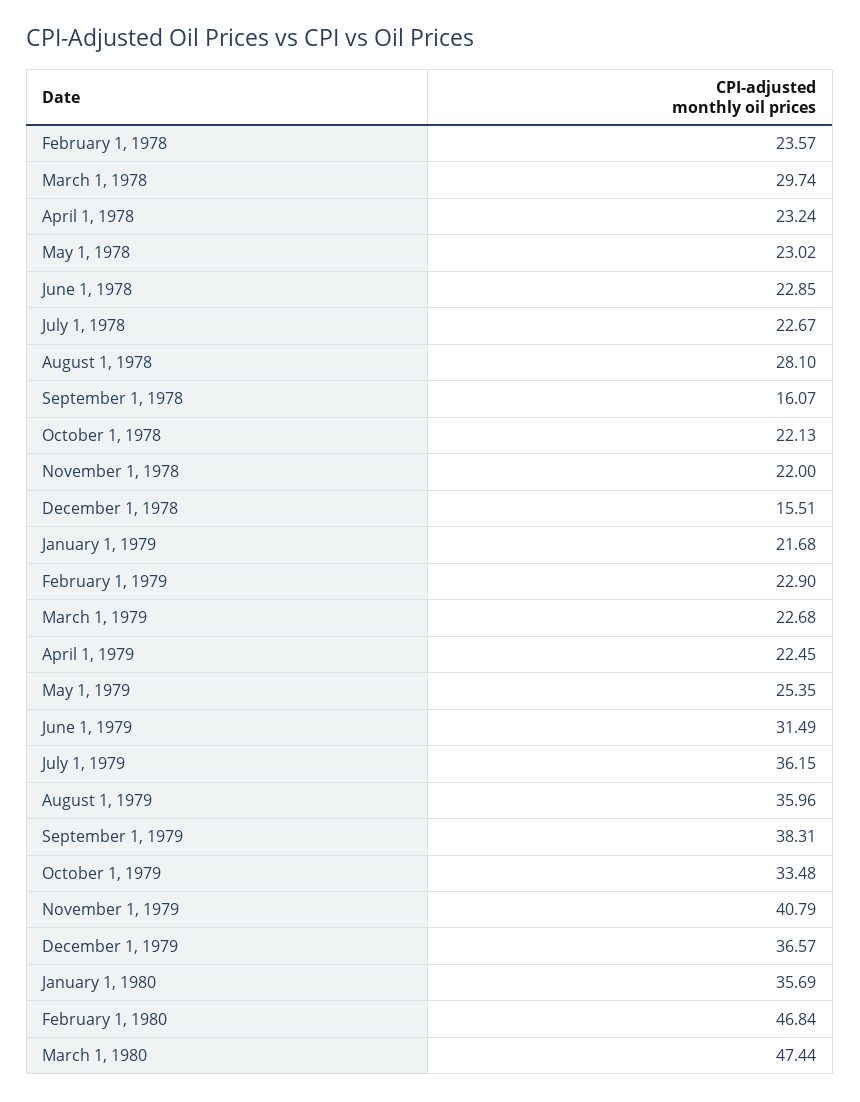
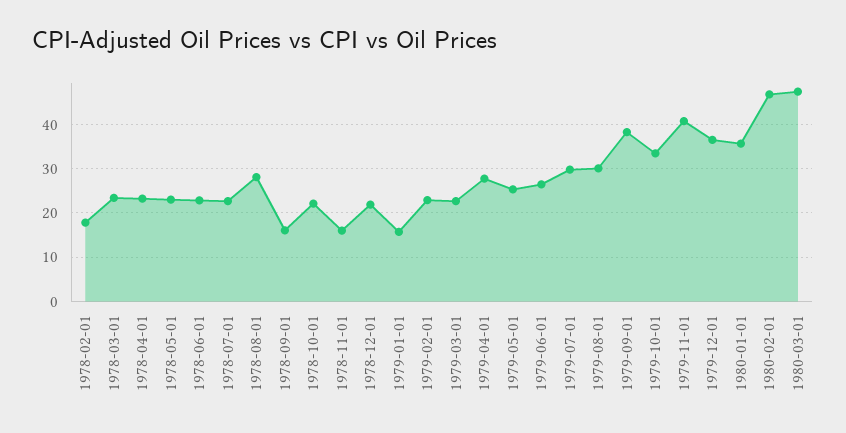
February 1, 1978: 23.57 -> 18
March 1, 1978: 29.74 -> 24
November 1, 1978: 22 -> 16
December 1, 1978: 15.51 -> 22
January 1, 1979: 21.68 -> 16
April 1, 1979: 22.45 -> 28
June 1, 1979: 31.49 -> 26
July 1, 1979: 36.15 -> 30
August 1, 1979: 35.96 -> 30

